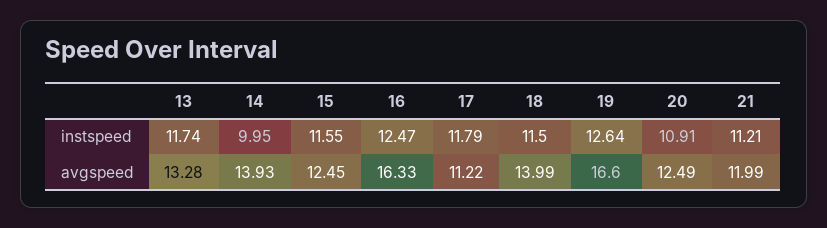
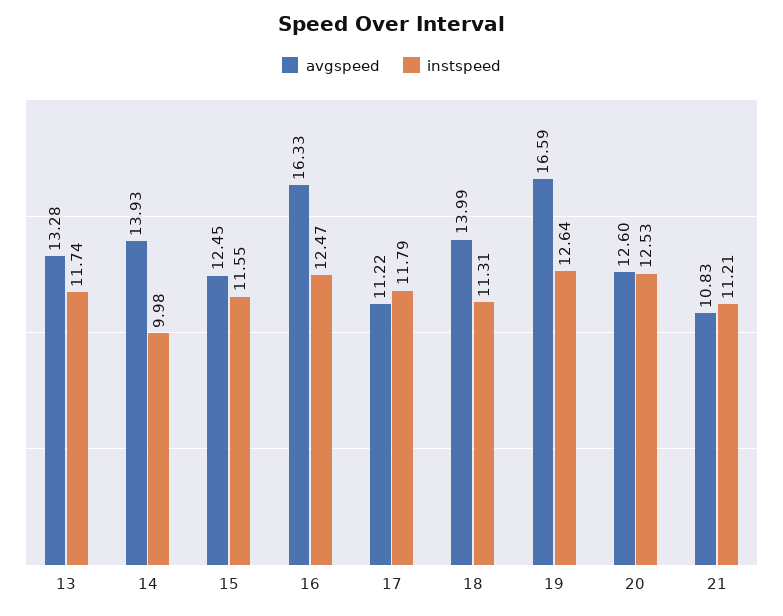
instspeed, 14: 9.95 -> 9.98
instspeed, 18: 11.5 -> 11.31
instspeed, 20: 10.91 -> 12.53
avgspeed, 19: 16.6 -> 16.59
avgspeed, 20: 12.49 -> 12.6
avgspeed, 21: 11.99 -> 10.83

